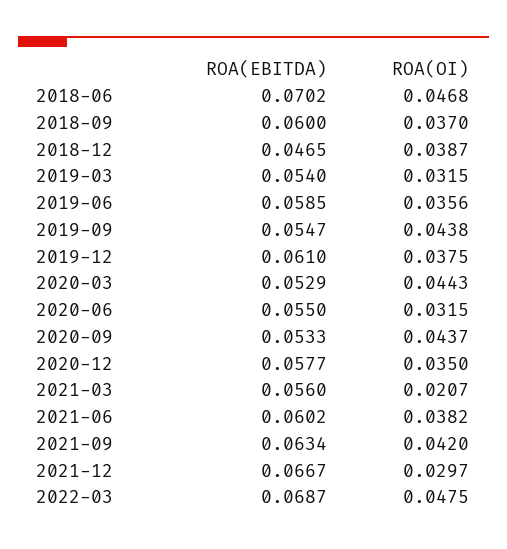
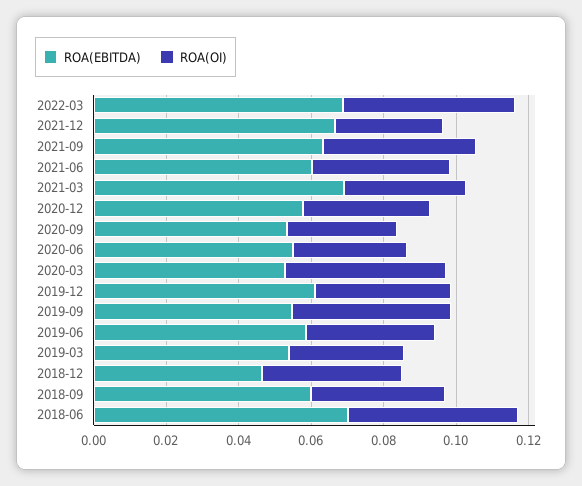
ROA(OI), 2020-09: 0.0437 -> 0.03
ROA(EBITDA), 2021-03: 0.056 -> 0.07
ROA(OI), 2021-03: 0.0207 -> 0.035

